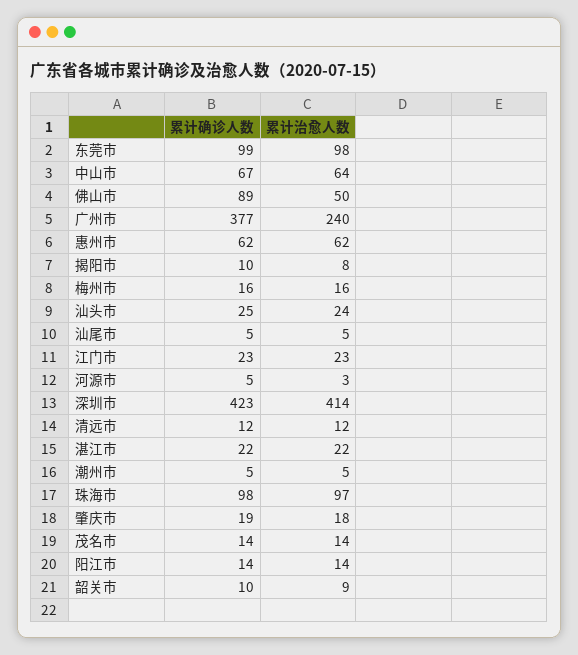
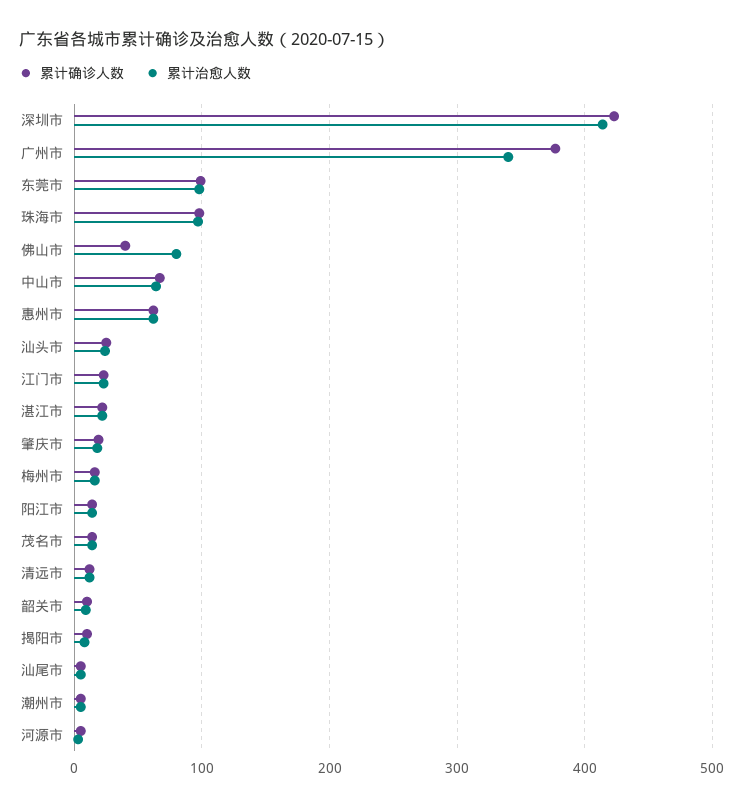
累计确诊人数, 佛山市: 89 -> 40
累计治愈人数, 佛山市: 50 -> 80
累计治愈人数, 广州市: 240 -> 340

